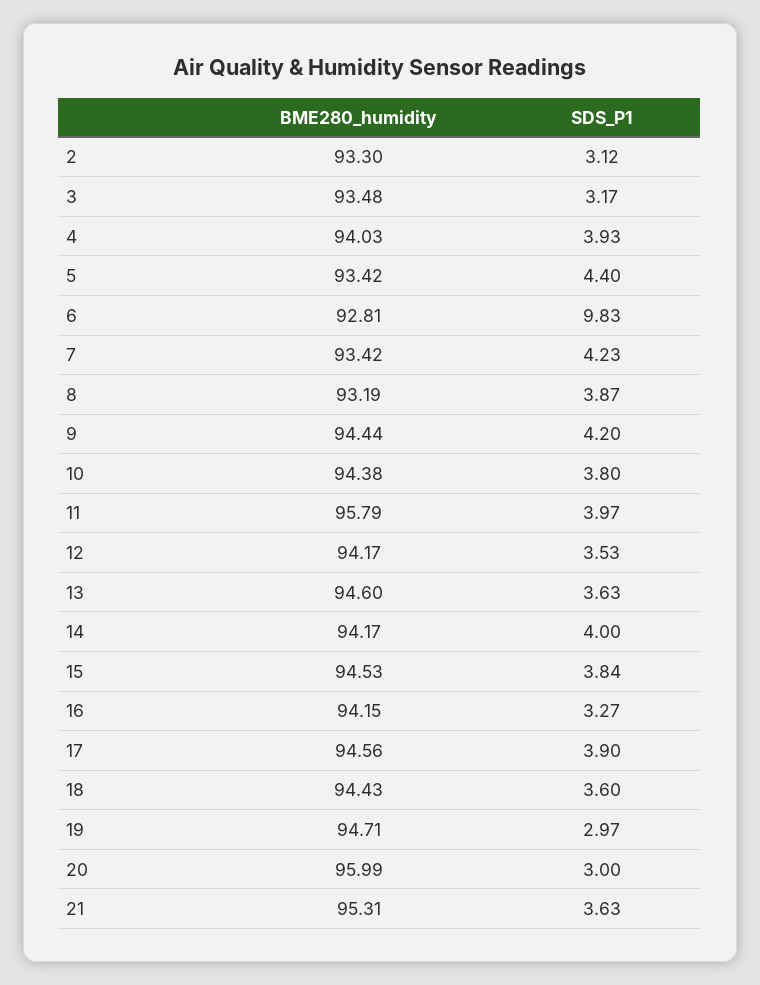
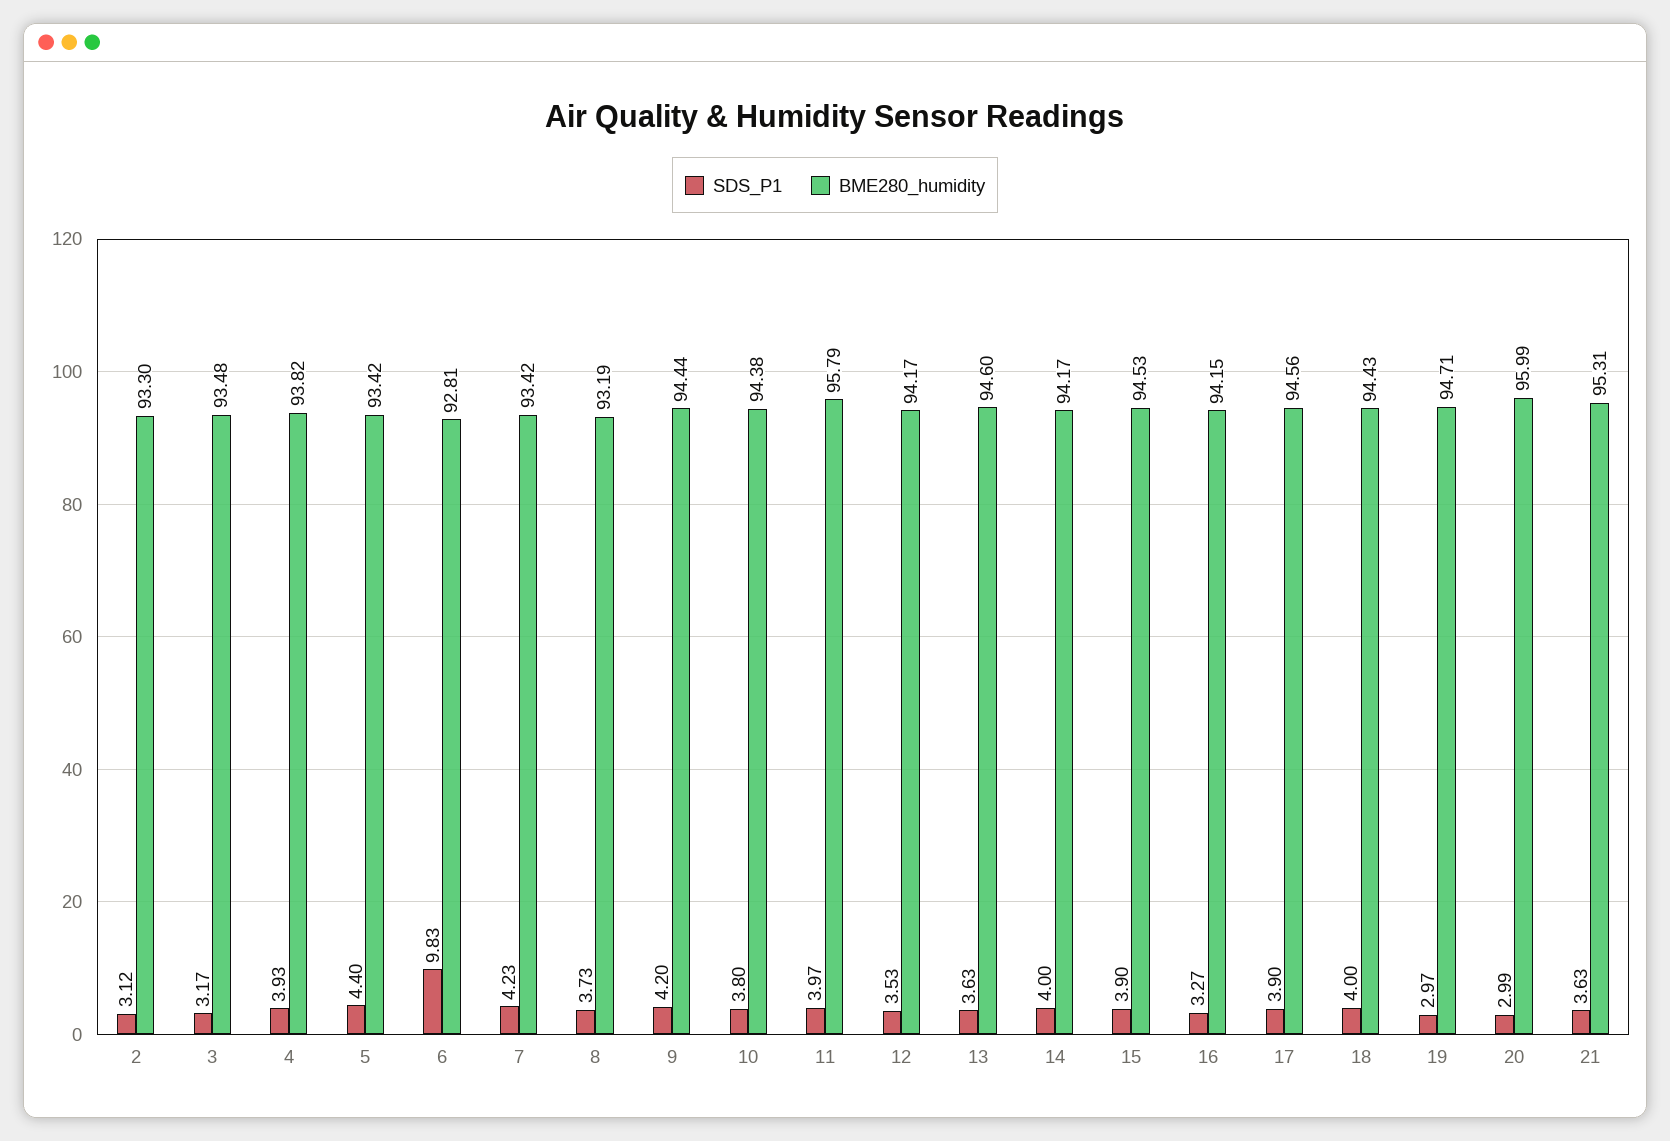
BME280_humidity, 4: 94.03 -> 93.82
SDS_P1, 8: 3.87 -> 3.73
SDS_P1, 15: 3.84 -> 3.9
SDS_P1, 18: 3.6 -> 4
SDS_P1, 20: 3 -> 2.99

